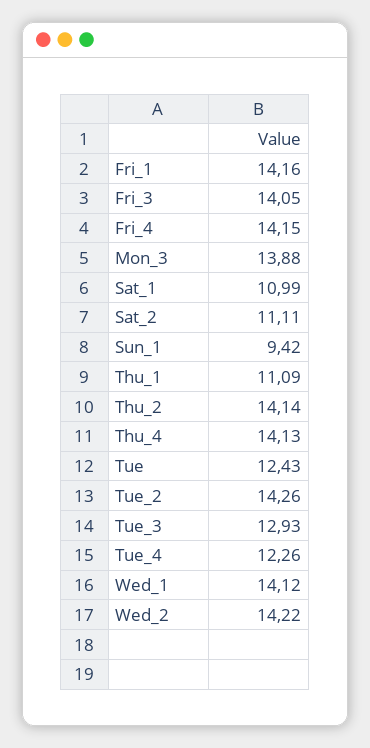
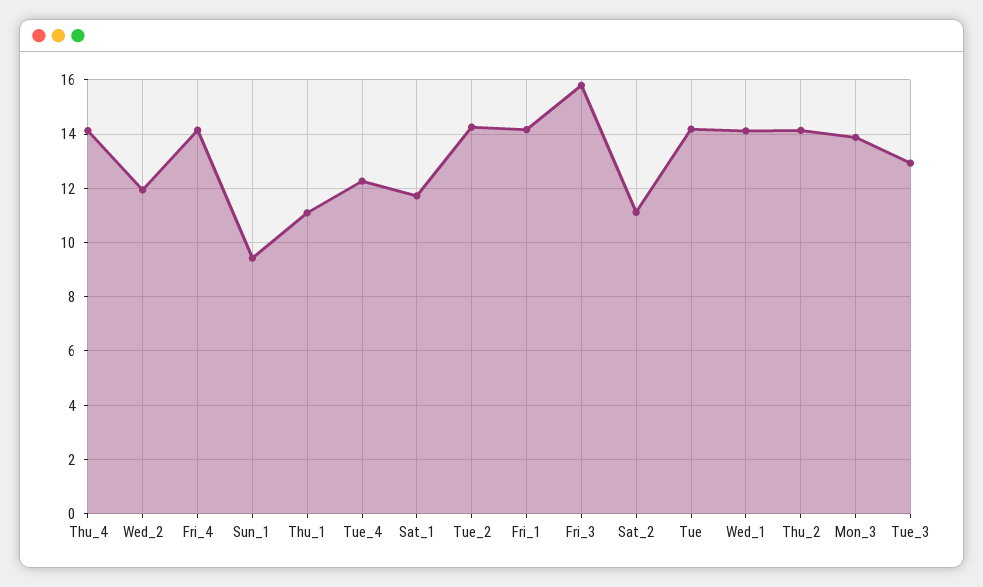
Fri_3: 14.05 -> 15.75
Sat_1: 10.99 -> 11.75
Tue: 12.43 -> 14.25
Wed_2: 14.22 -> 12

